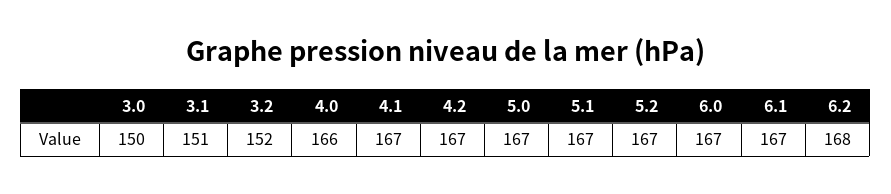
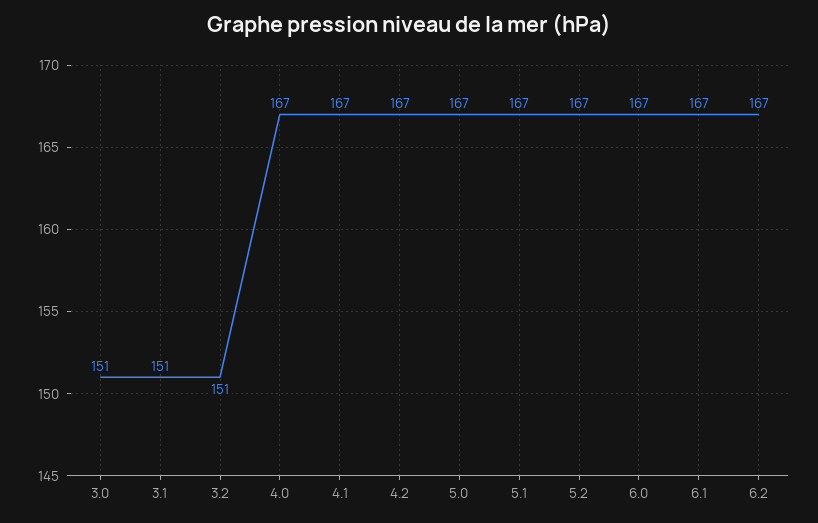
3.0: 150 -> 151
3.2: 152 -> 151
4.0: 166 -> 167
6.2: 168 -> 167

